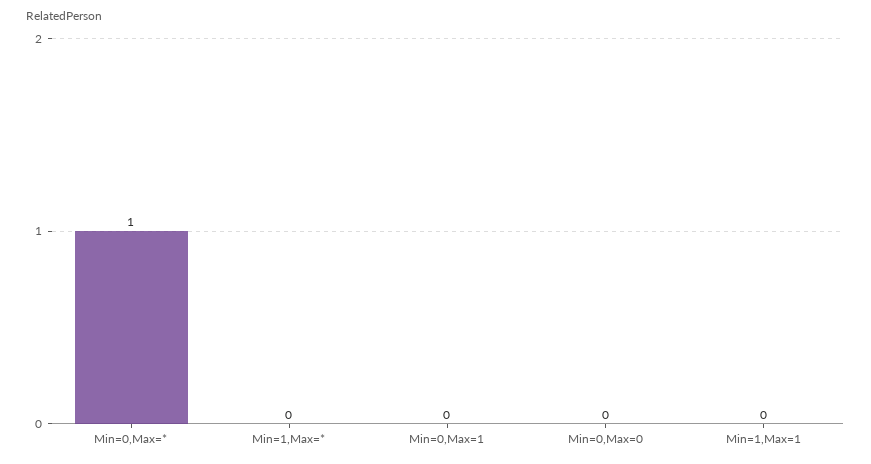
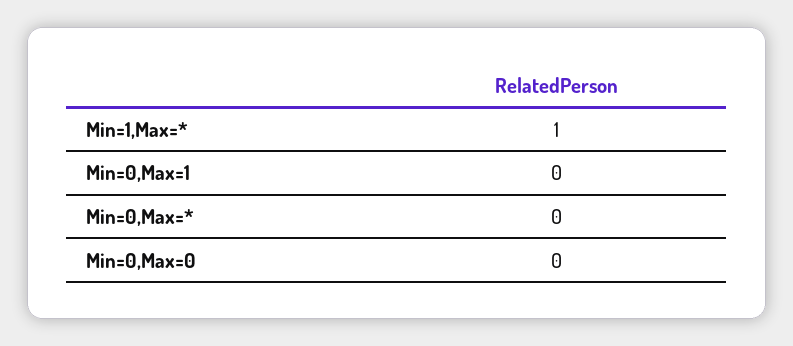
Min=0,Max=*: 1 -> 0
Min=1,Max=*: 0 -> 1
Min=1,Max=1: 0 -> none

